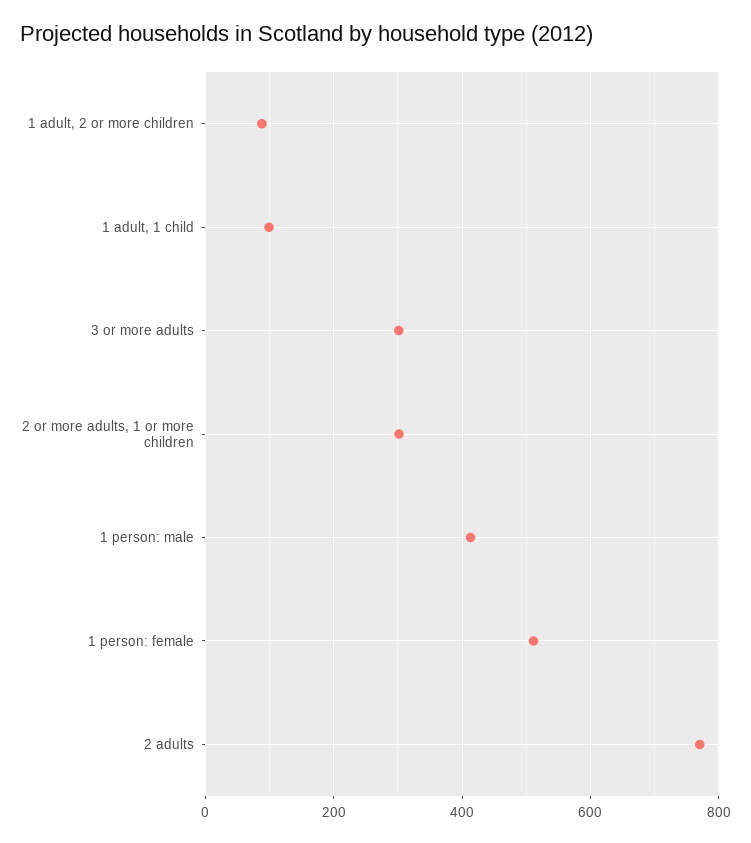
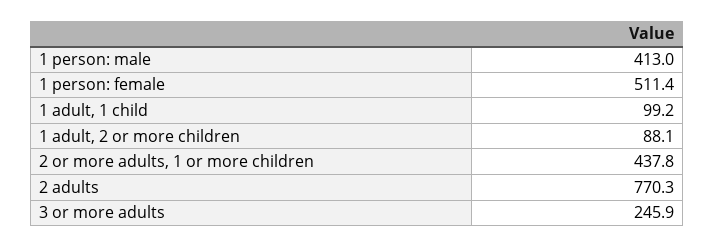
3 or more adults: 300 -> 245.9
2 or more adults, 1 or more children: 300 -> 437.8

